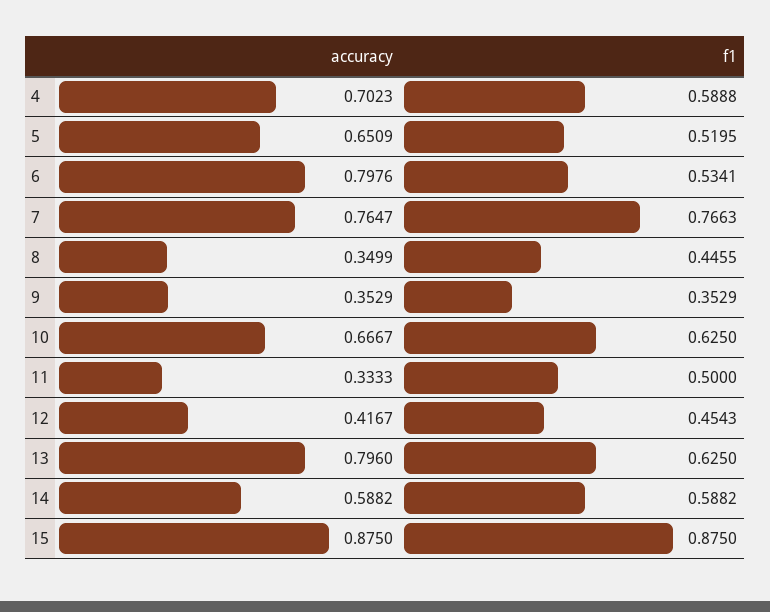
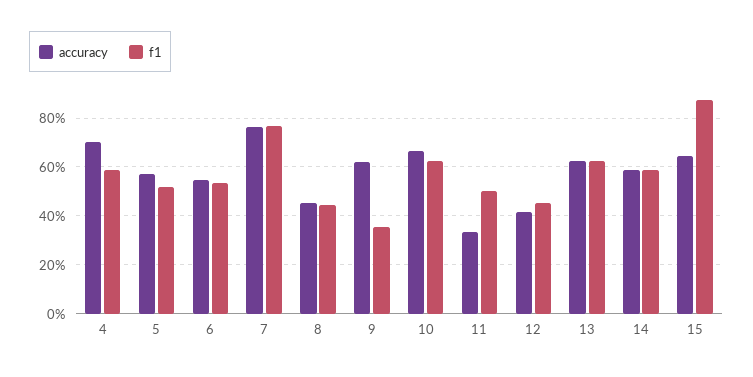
accuracy, 5: 0.6509 -> 0.575
accuracy, 6: 0.7976 -> 0.55
accuracy, 8: 0.3499 -> 0.45
accuracy, 9: 0.3529 -> 0.625
accuracy, 13: 0.796 -> 0.625
accuracy, 15: 0.875 -> 0.65

